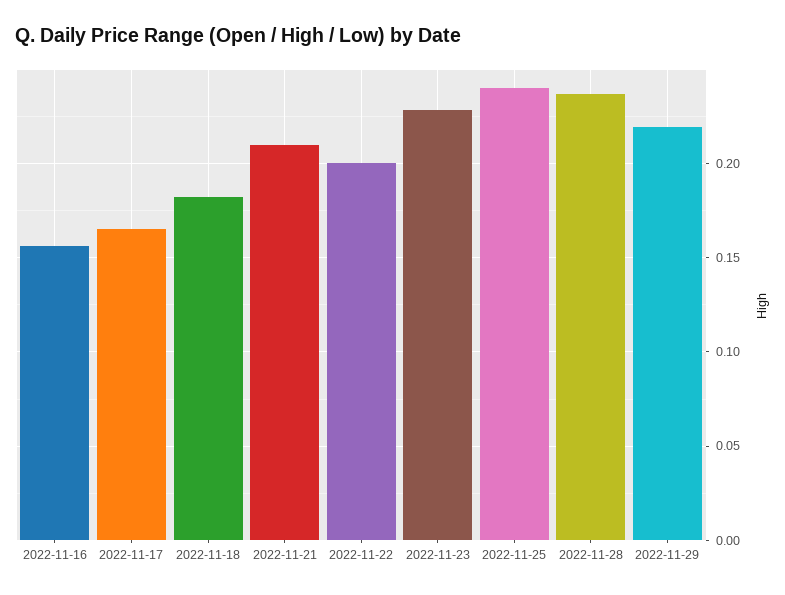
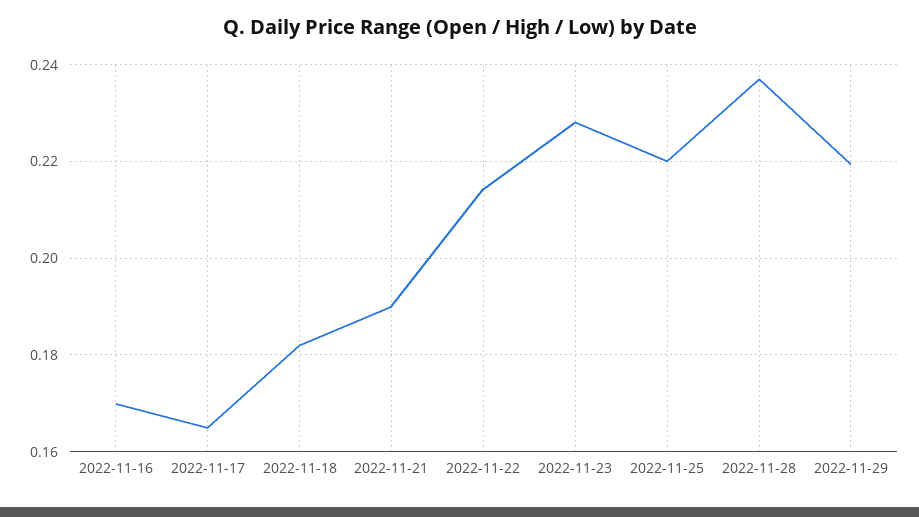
2022-11-16: 0.155 -> 0.17
2022-11-21: 0.21 -> 0.19
2022-11-22: 0.2 -> 0.214
2022-11-25: 0.24 -> 0.22

